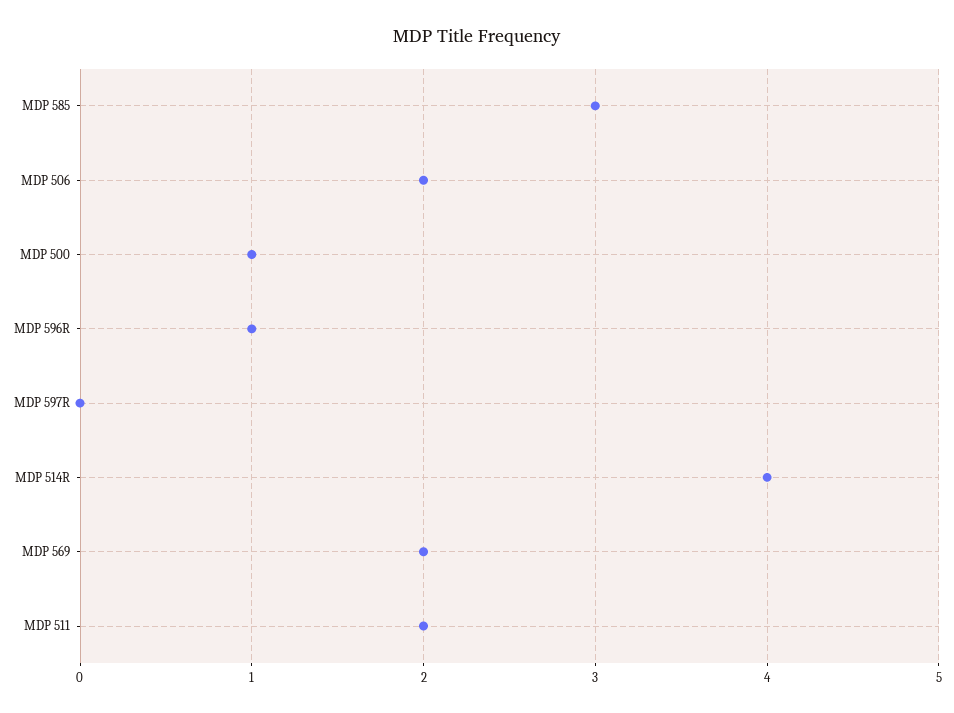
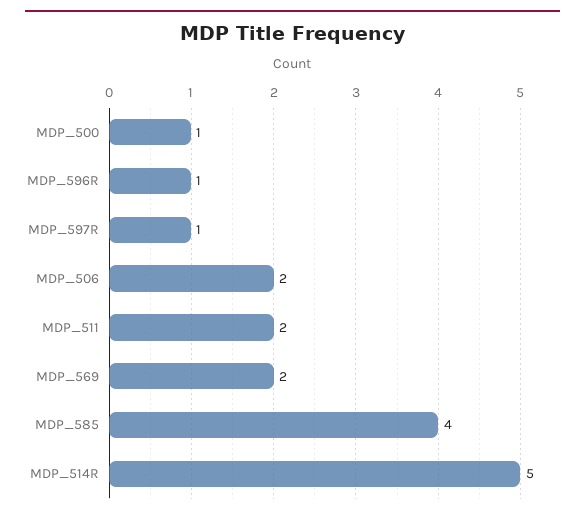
MDP 585: 3 -> 4
MDP 597R: 0 -> 1
MDP 514R: 4 -> 5

